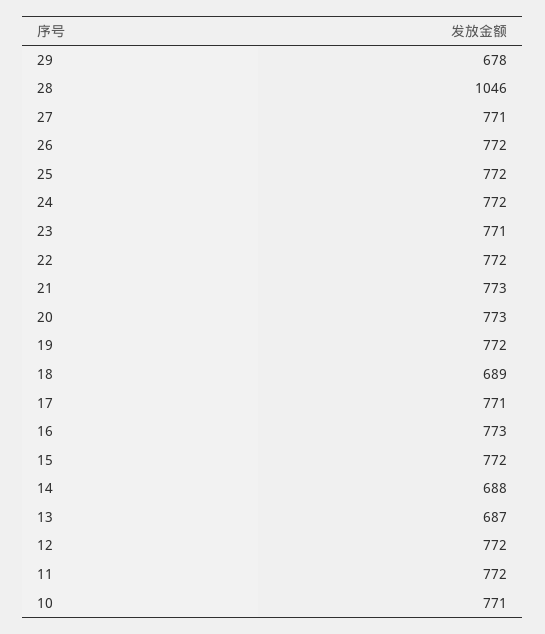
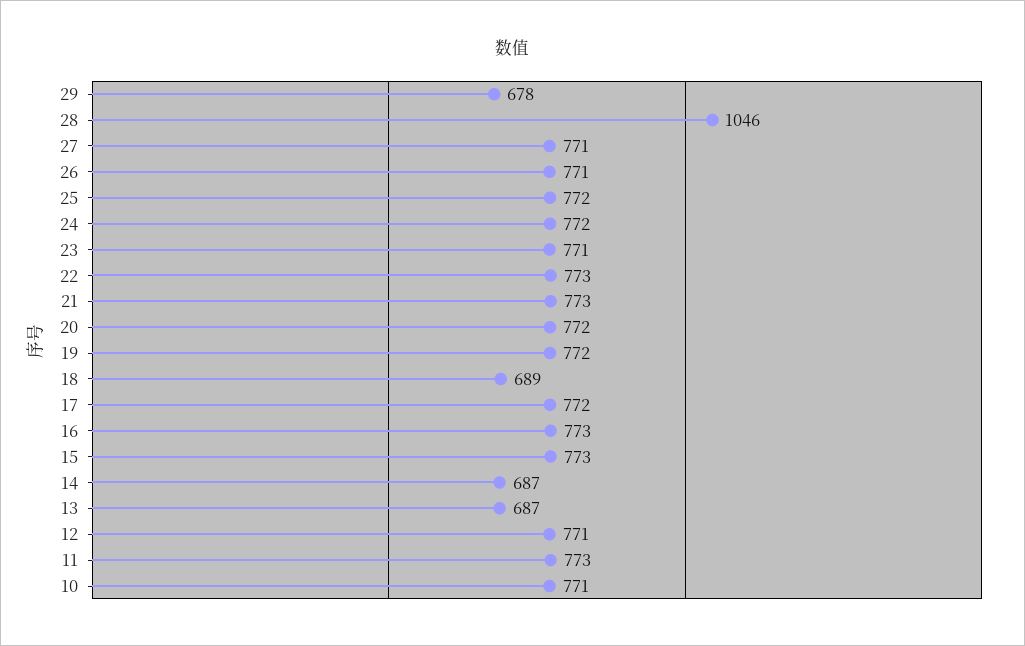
26: 772 -> 771
22: 772 -> 773
20: 773 -> 772
17: 771 -> 772
15: 772 -> 773
14: 688 -> 687
12: 772 -> 771
11: 772 -> 773

